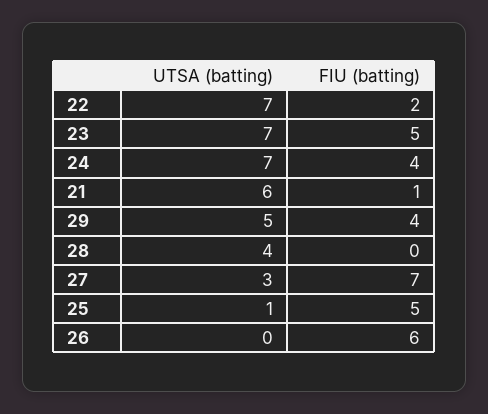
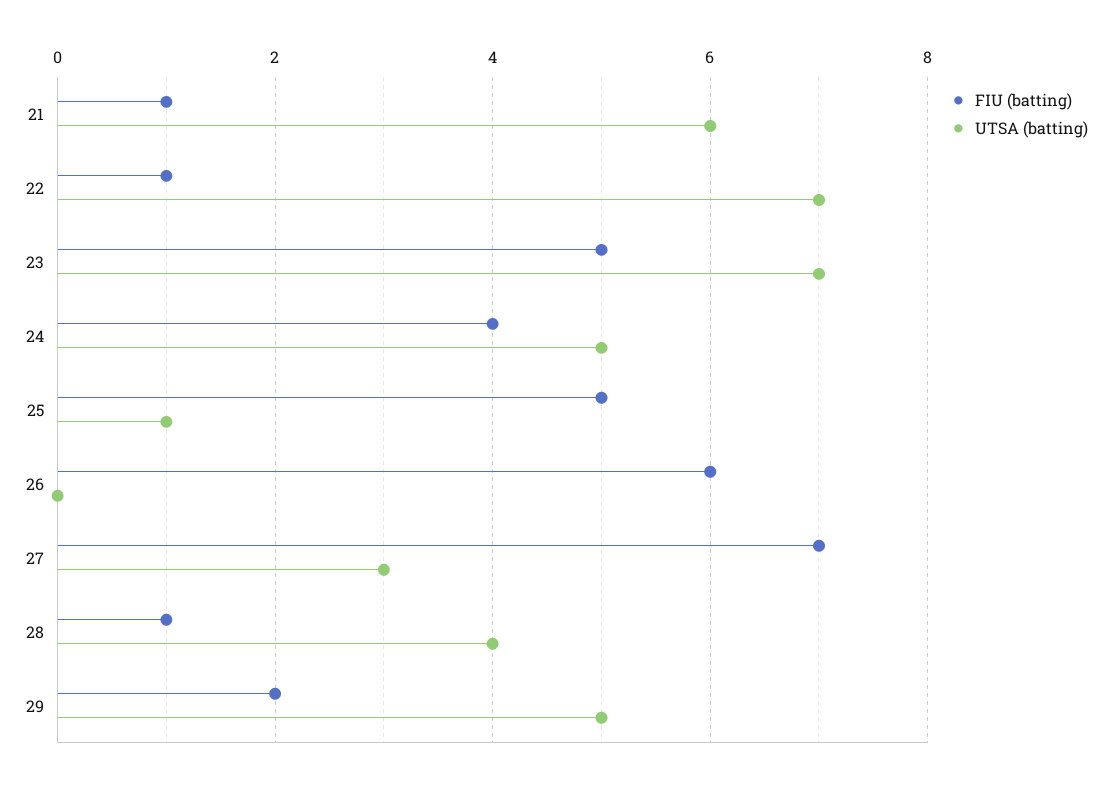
FIU (batting), 22: 2 -> 1
UTSA (batting), 24: 7 -> 5
FIU (batting), 29: 4 -> 2
FIU (batting), 28: 0 -> 1

